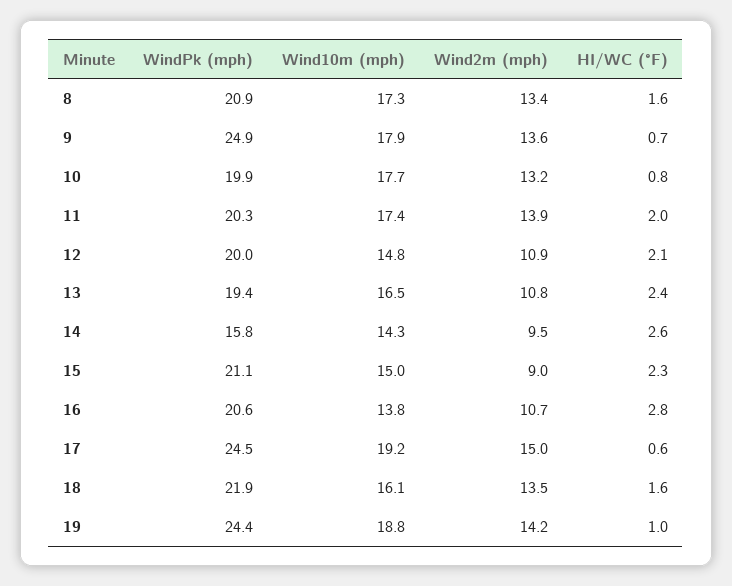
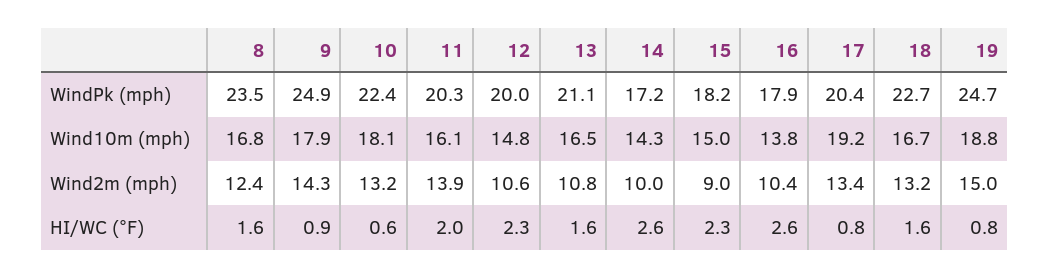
WindPk (mph), 8: 20.9 -> 23.5
Wind10m (mph), 8: 17.3 -> 16.8
Wind2m (mph), 8: 13.4 -> 12.4
Wind2m (mph), 9: 13.6 -> 14.3
HI/WC (°F), 9: 0.7 -> 0.9
WindPk (mph), 10: 19.9 -> 22.4
Wind10m (mph), 10: 17.7 -> 18.1
HI/WC (°F), 10: 0.8 -> 0.6
Wind10m (mph), 11: 17.4 -> 16.1
Wind2m (mph), 12: 10.9 -> 10.6
HI/WC (°F), 12: 2.1 -> 2.3
WindPk (mph), 13: 19.4 -> 21.1
HI/WC (°F), 13: 2.4 -> 1.6
WindPk (mph), 14: 15.8 -> 17.2
Wind2m (mph), 14: 9.5 -> 10
WindPk (mph), 15: 21.1 -> 18.2
WindPk (mph), 16: 20.6 -> 17.9
Wind2m (mph), 16: 10.7 -> 10.4
HI/WC (°F), 16: 2.8 -> 2.6
WindPk (mph), 17: 24.5 -> 20.4
Wind2m (mph), 17: 15 -> 13.4
HI/WC (°F), 17: 0.6 -> 0.8
WindPk (mph), 18: 21.9 -> 22.7
Wind10m (mph), 18: 16.1 -> 16.7
Wind2m (mph), 18: 13.5 -> 13.2
WindPk (mph), 19: 24.4 -> 24.7
Wind2m (mph), 19: 14.2 -> 15
HI/WC (°F), 19: 1 -> 0.8

